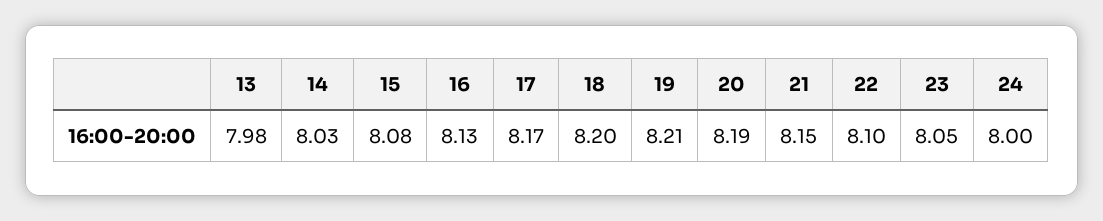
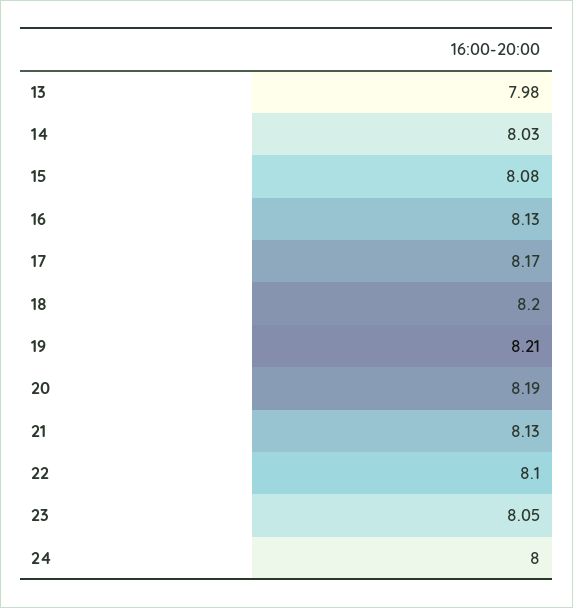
21: 8.15 -> 8.13

